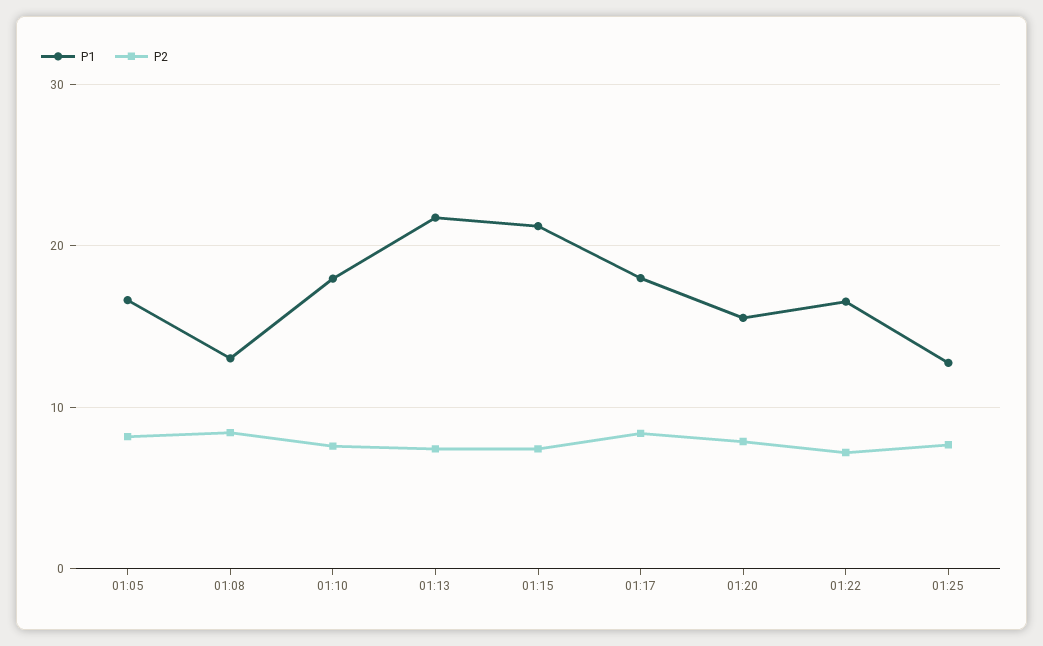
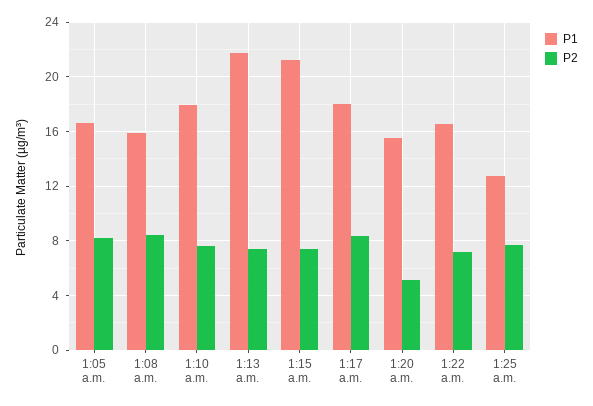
P1, 01:08: 13 -> 16
P2, 01:20: 8 -> 5

